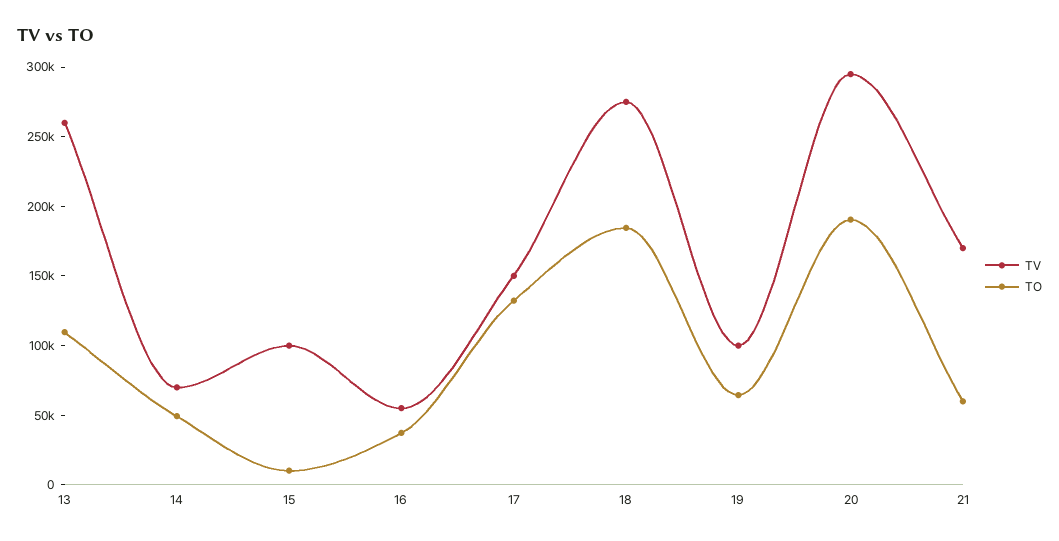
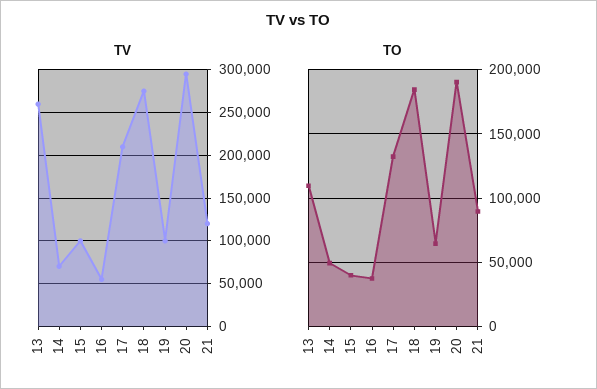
TO, 15: 10000 -> 40000
TV, 17: 150000 -> 210000
TV, 21: 170000 -> 120000
TO, 21: 60000 -> 90000

